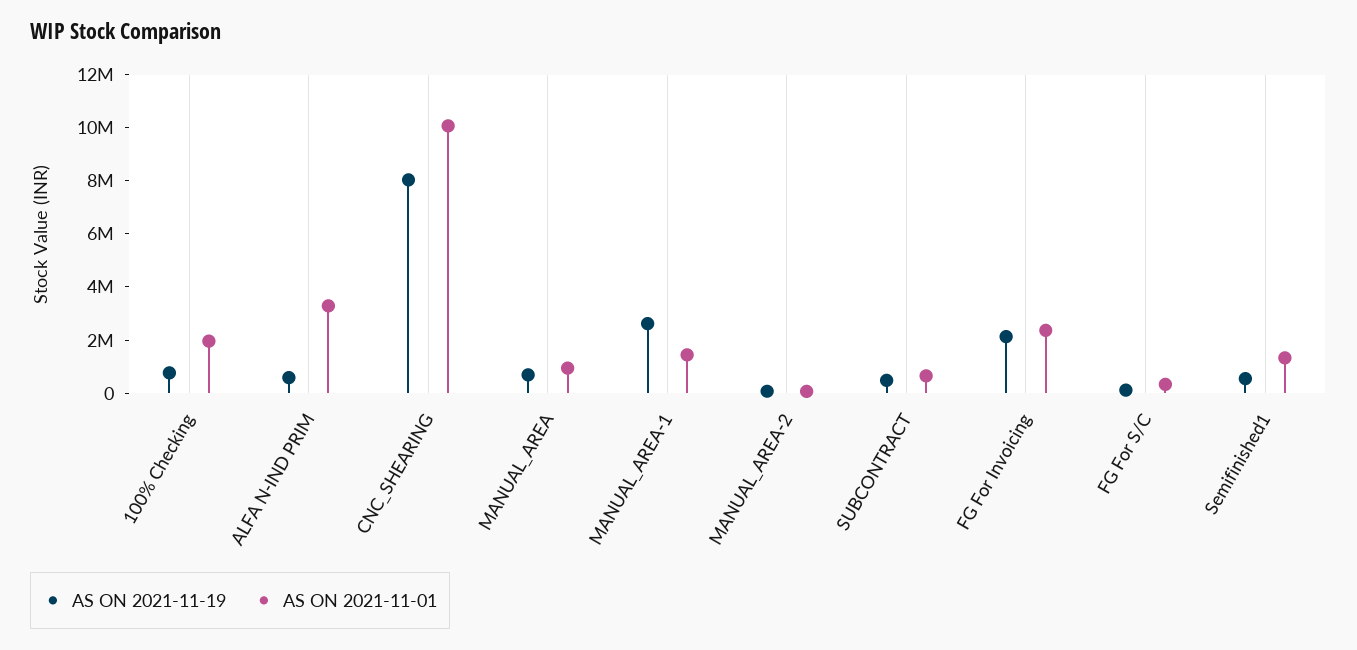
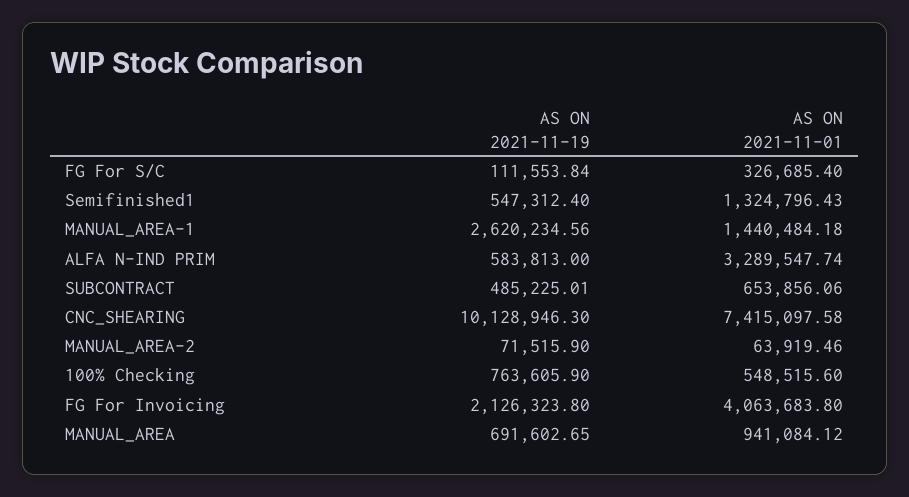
AS ON 2021-11-01, 100% Checking: 2000000 -> 548515.6
AS ON 2021-11-19, CNC_SHEARING: 8000000 -> 10128946.3
AS ON 2021-11-01, CNC_SHEARING: 10000000 -> 7415097.58
AS ON 2021-11-01, FG For Invoicing: 2500000 -> 4063683.8

